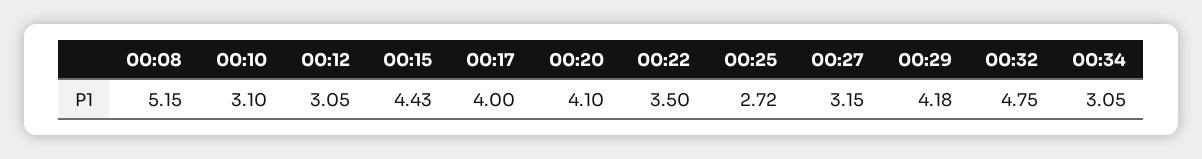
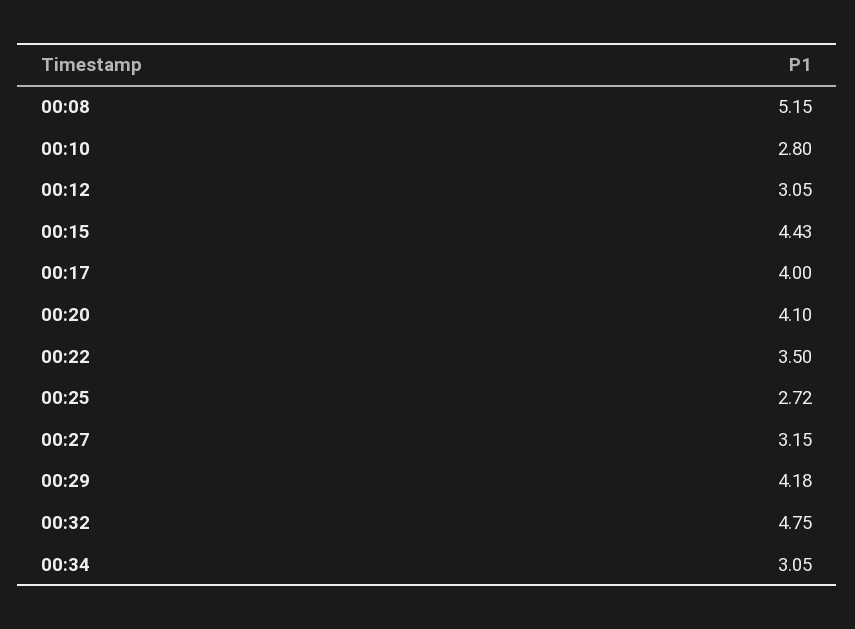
00:10: 3.1 -> 2.8

